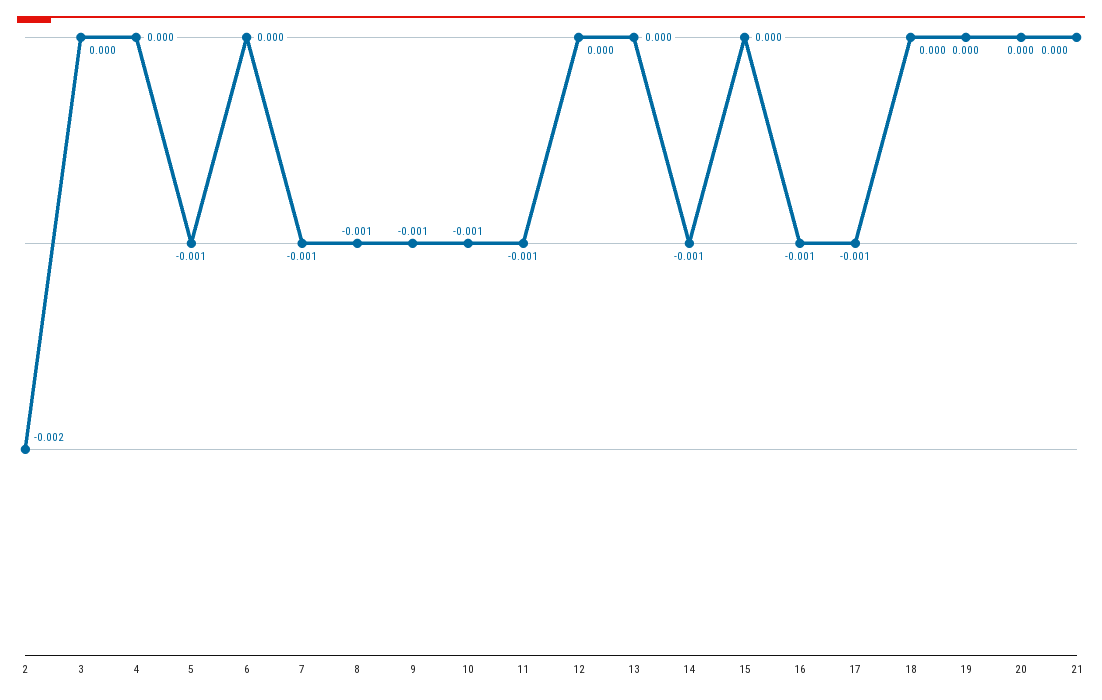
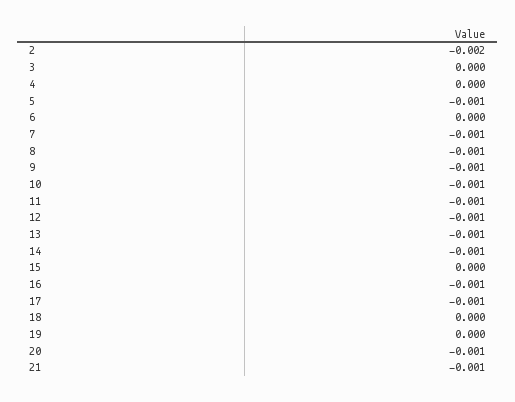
12: 0 -> -0.001
13: 0 -> -0.001
20: 0 -> -0.001
21: 0 -> -0.001

